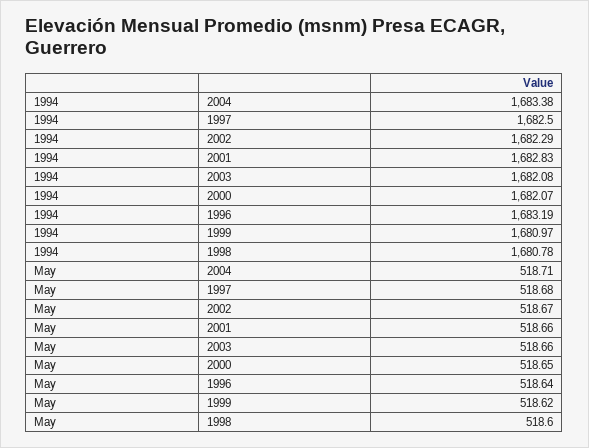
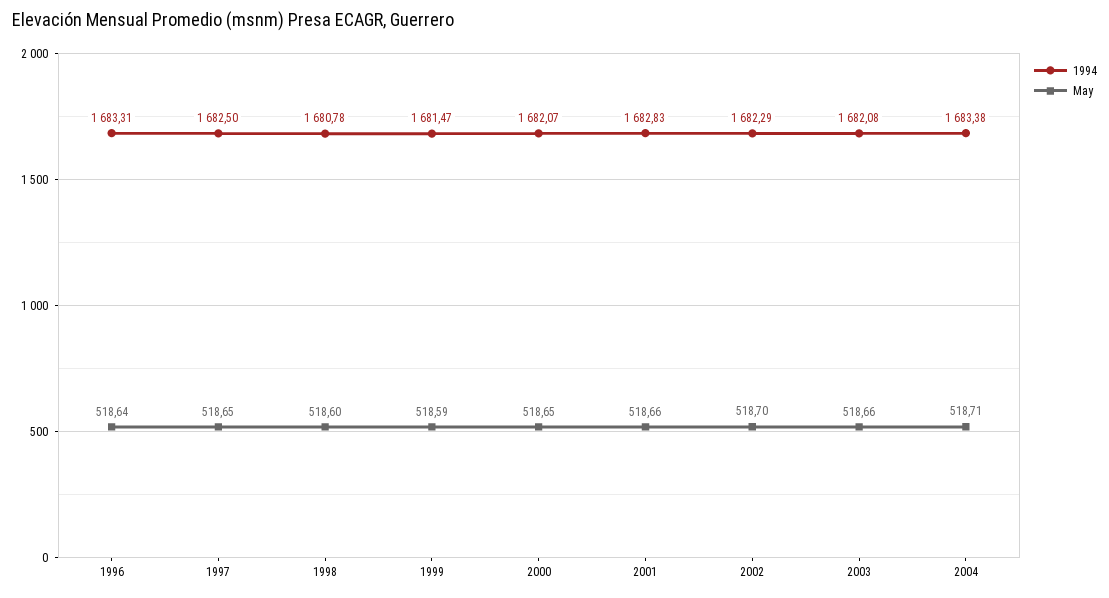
1994, 1996: 1683.19 -> 1683.31
1994, 1999: 1680.97 -> 1681.47
May, 1997: 518.68 -> 518.65
May, 2002: 518.67 -> 518.7
May, 1999: 518.62 -> 518.59

